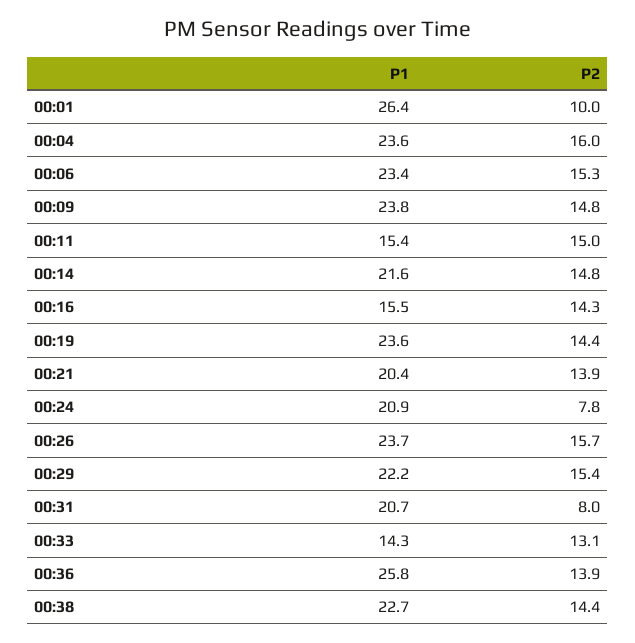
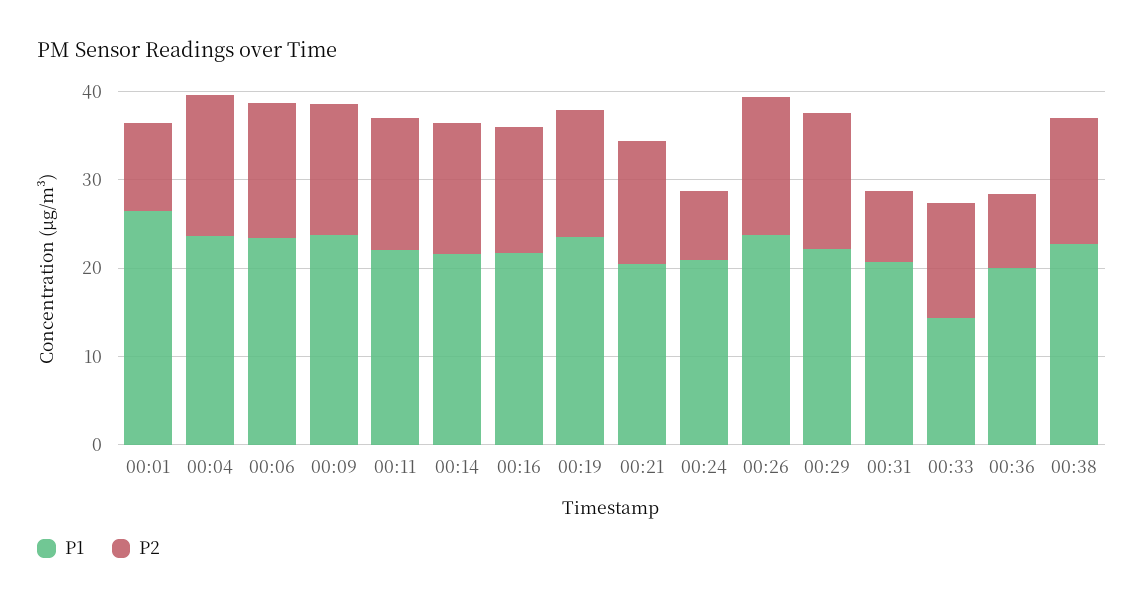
P1, 00:11: 15.4 -> 22
P1, 00:16: 15.5 -> 22
P1, 00:36: 25.8 -> 20
P2, 00:36: 13.9 -> 8

